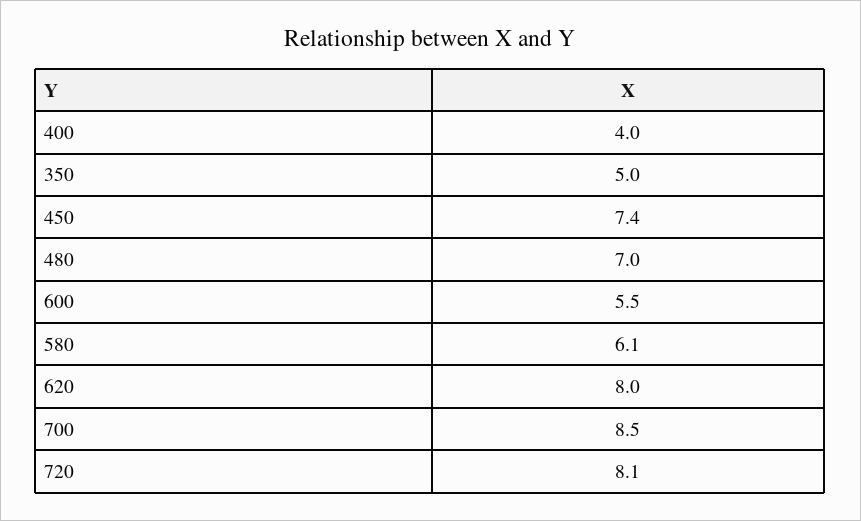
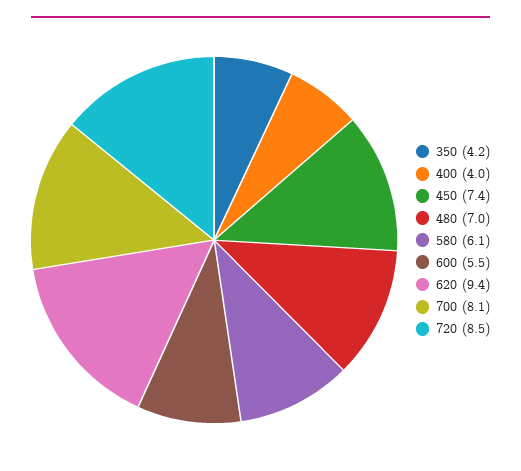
350: 5 -> 4.2
620: 8 -> 9.4
700: 8.5 -> 8.1
720: 8.1 -> 8.5

